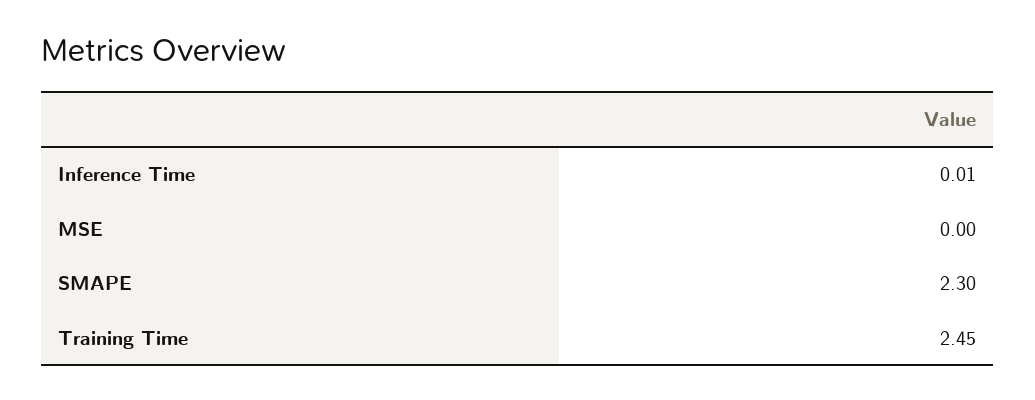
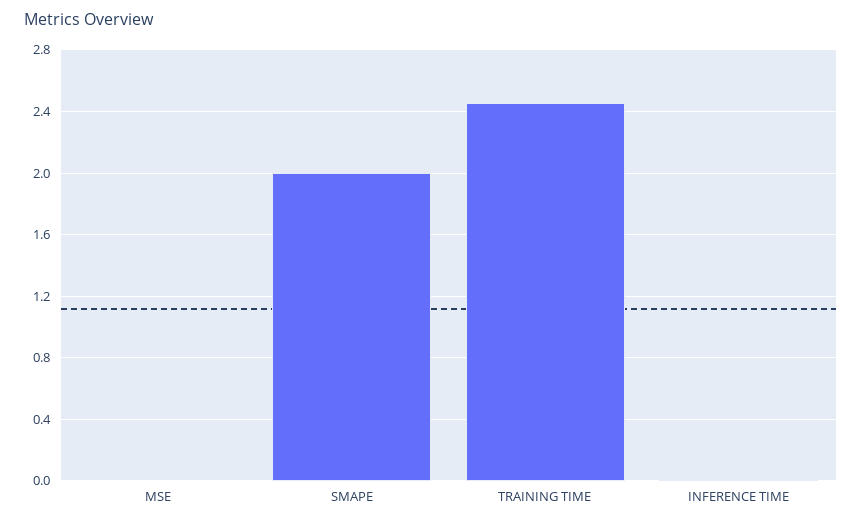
SMAPE: 2.3 -> 2

